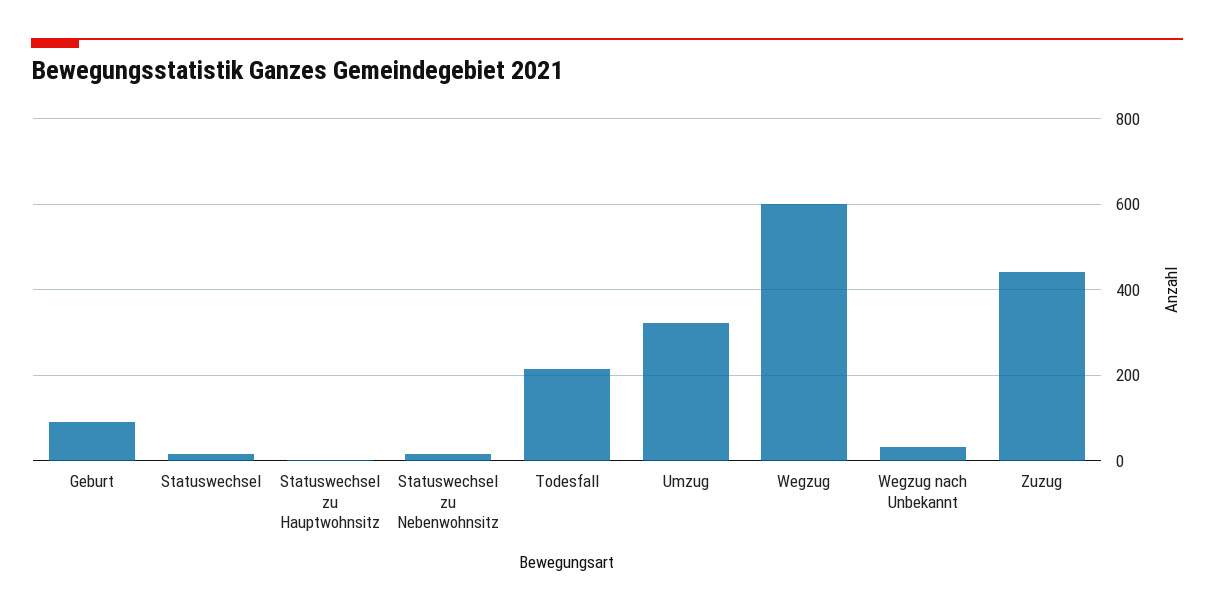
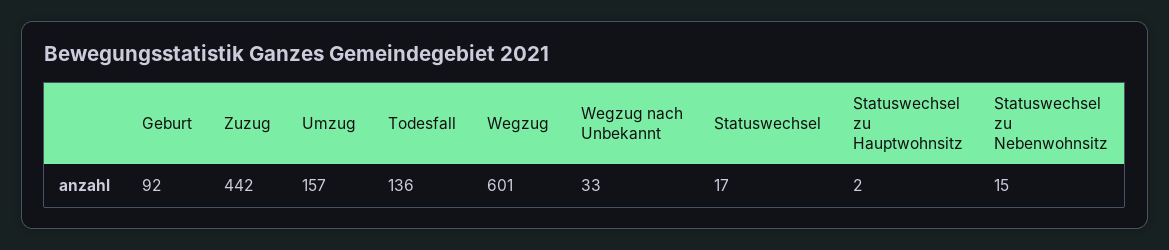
Todesfall: 220 -> 136
Umzug: 320 -> 157

